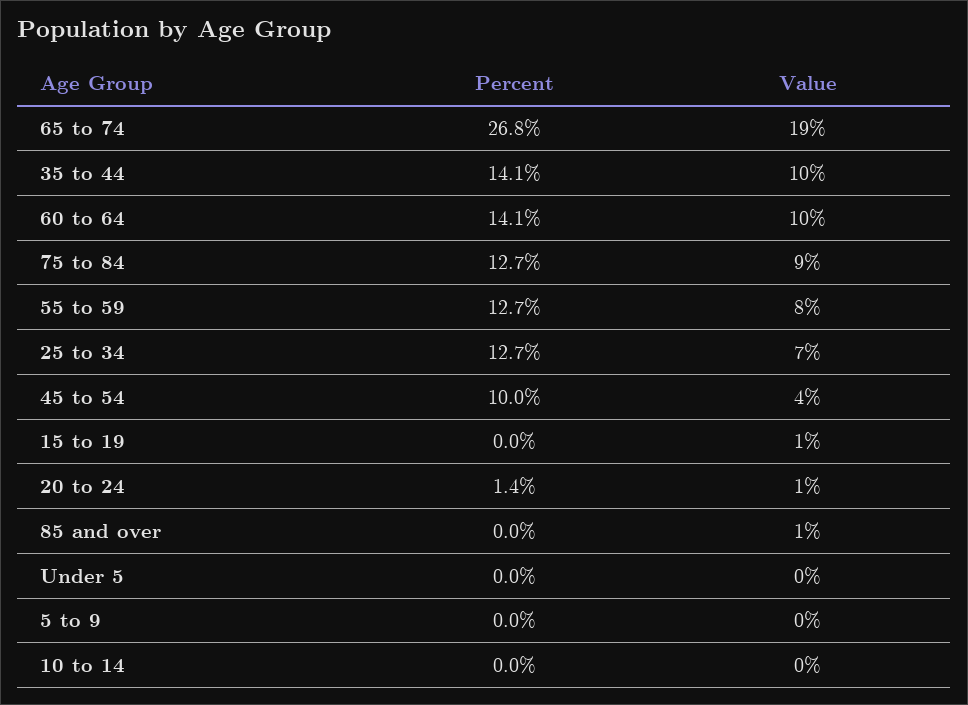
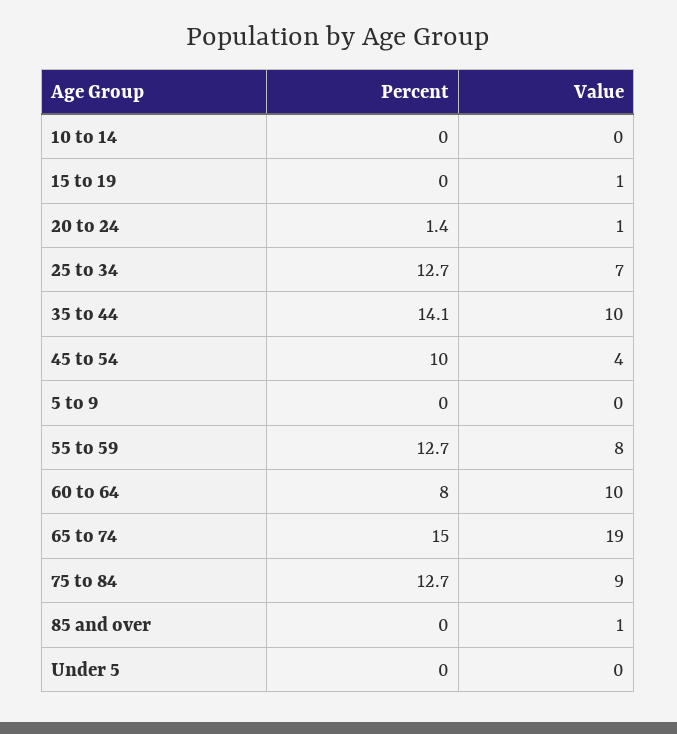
Percent, 65 to 74: 26.8 -> 15
Percent, 60 to 64: 14.1 -> 8

